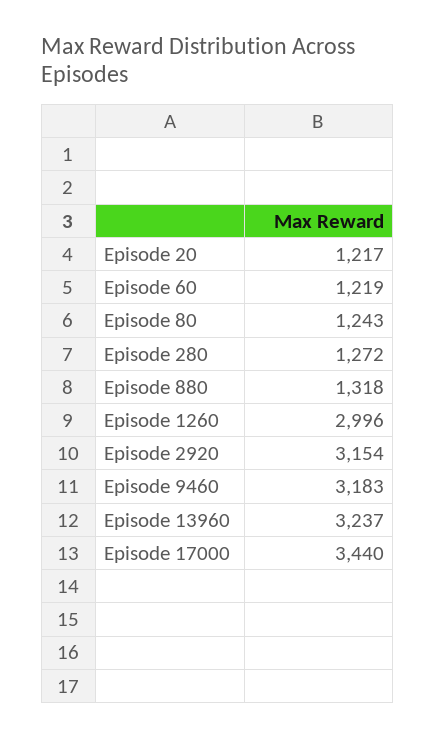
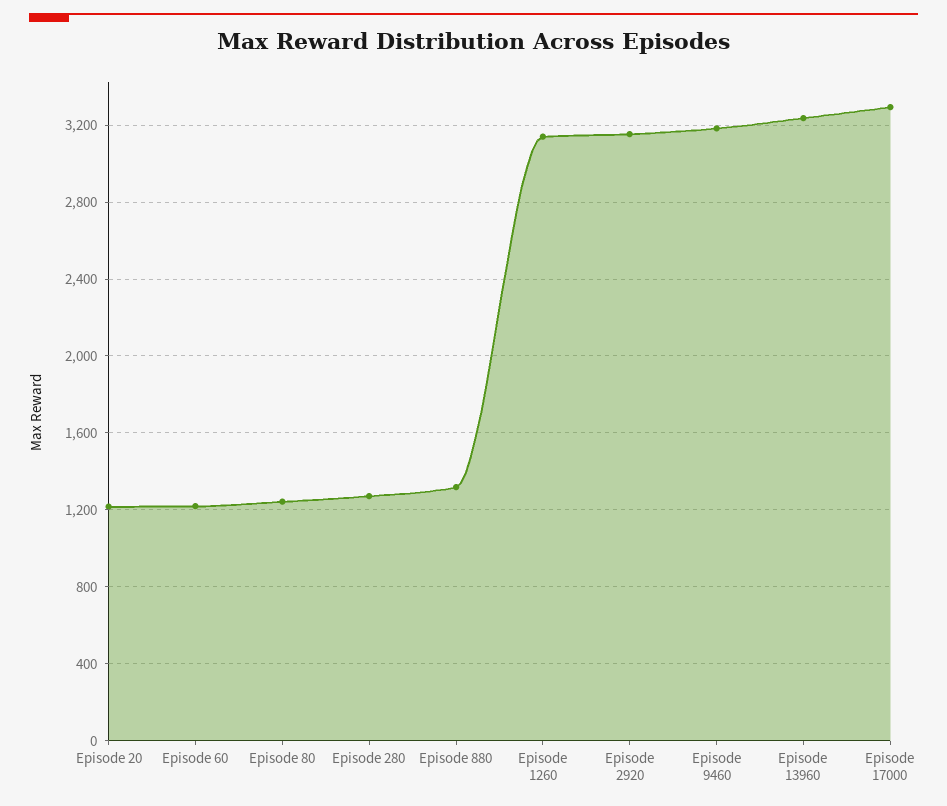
Episode 1260: 2996 -> 3150
Episode 17000: 3440 -> 3300

